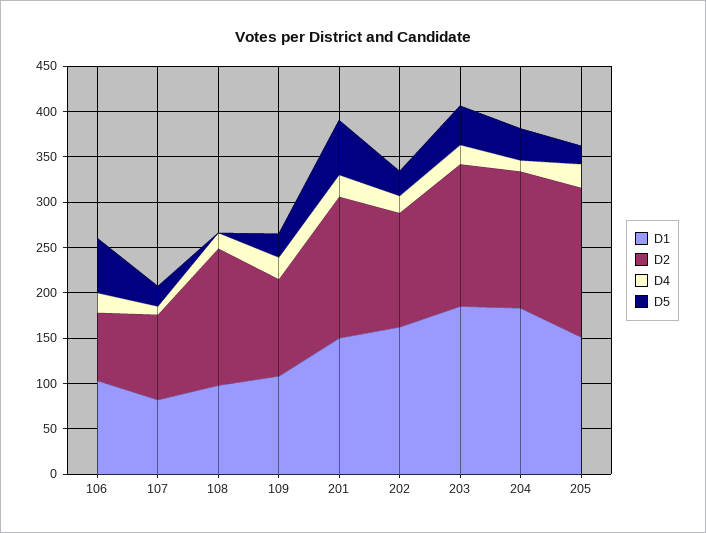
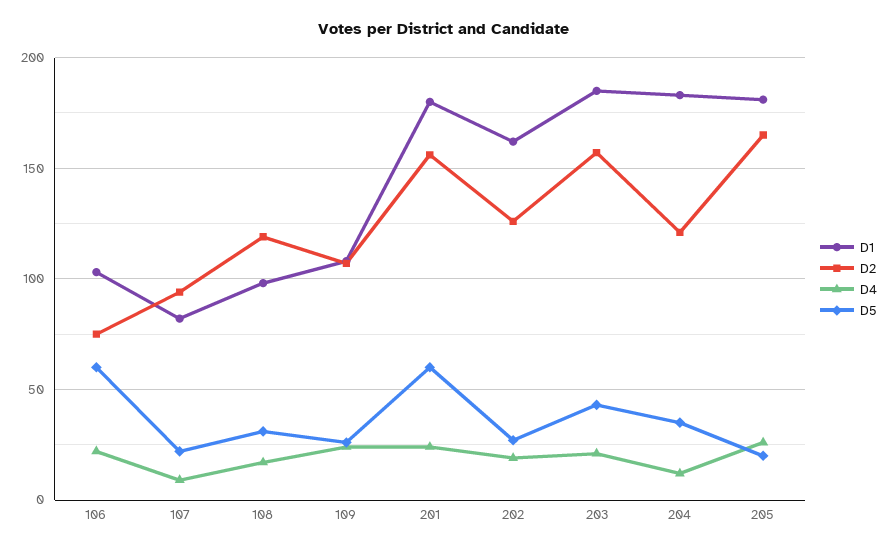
D2, 108: 150 -> 120
D5, 108: 0 -> 30
D1, 201: 150 -> 180
D2, 204: 150 -> 120
D1, 205: 150 -> 180

